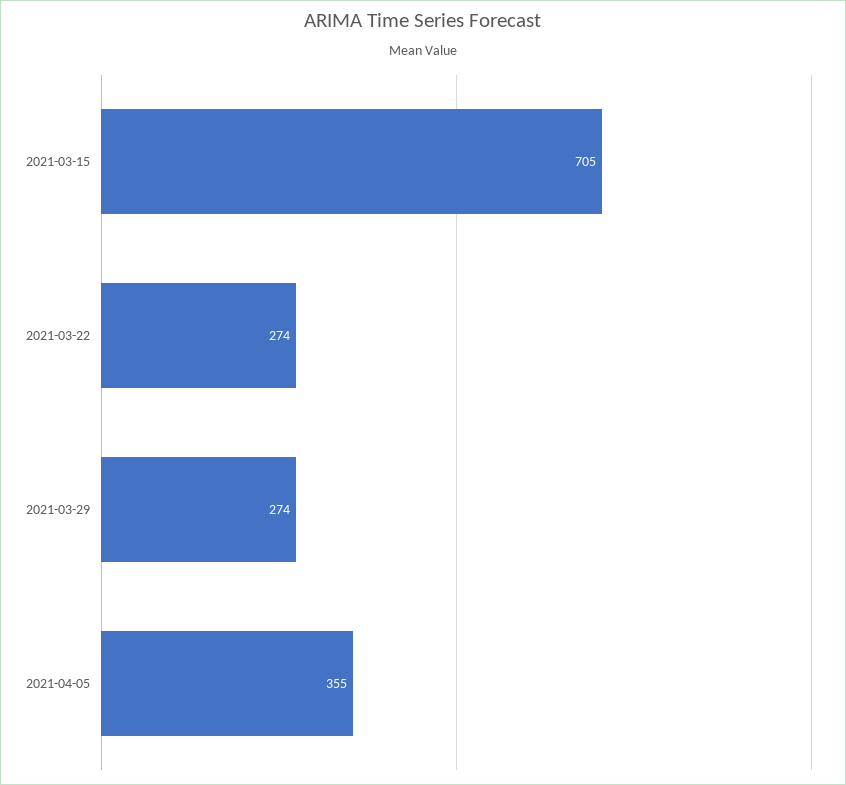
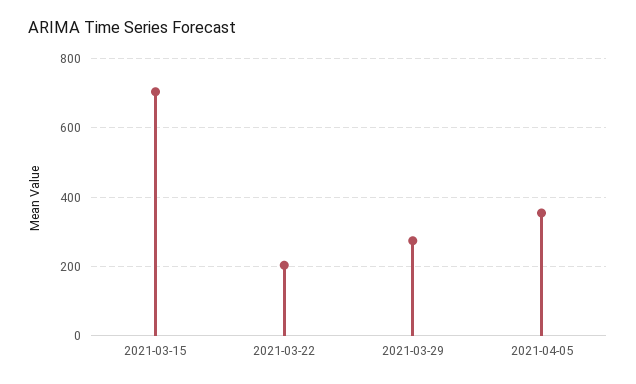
2021-03-22: 274 -> 200

